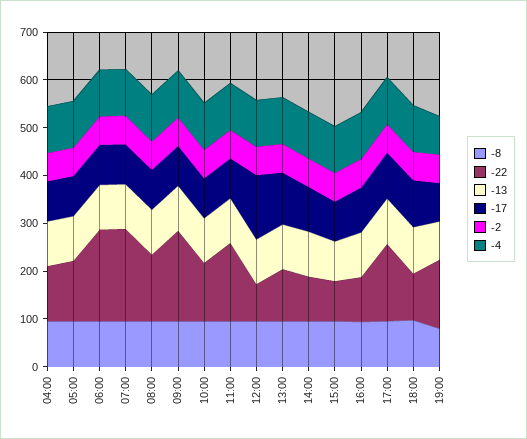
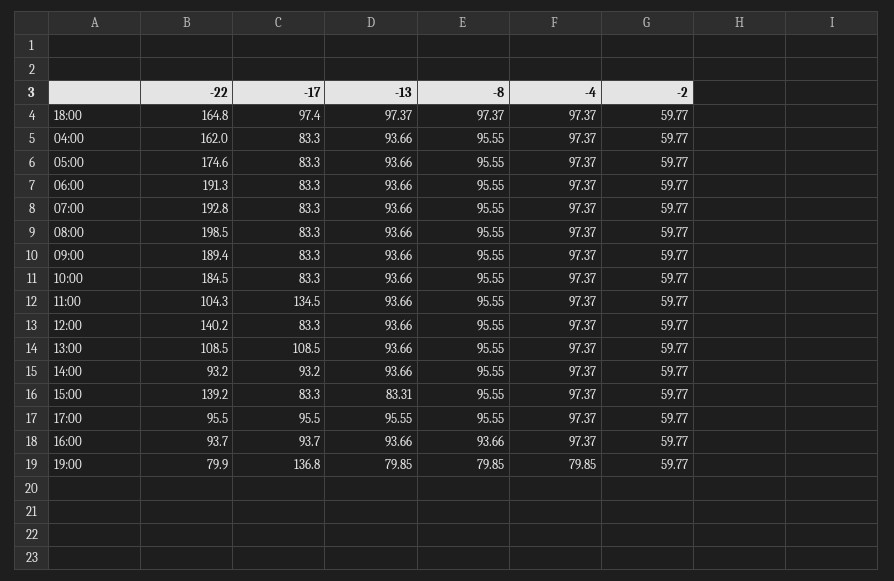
-22, 04:00: 120 -> 162
-22, 05:00: 120 -> 174.6
-22, 08:00: 140 -> 198.5
-22, 10:00: 120 -> 184.5
-22, 11:00: 160 -> 104.3
-17, 11:00: 80 -> 134.5
-22, 12:00: 80 -> 140.2
-17, 12:00: 140 -> 83.3
-22, 15:00: 80 -> 139.2
-22, 17:00: 160 -> 95.5
-22, 18:00: 100 -> 164.8
-22, 19:00: 140 -> 79.9
-17, 19:00: 80 -> 136.8

